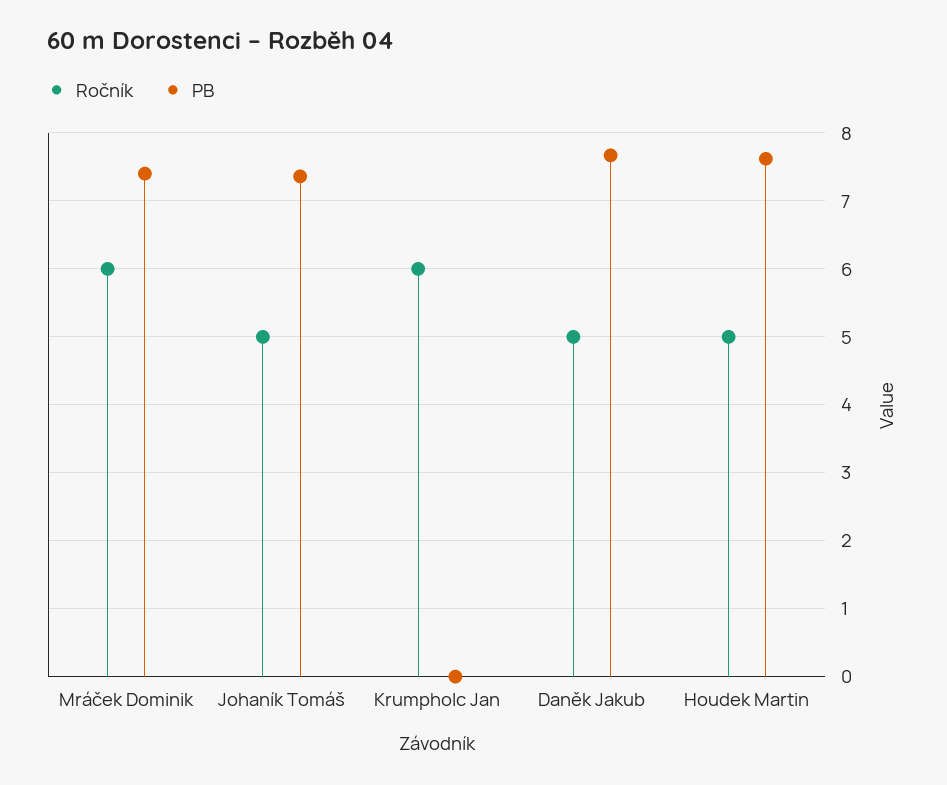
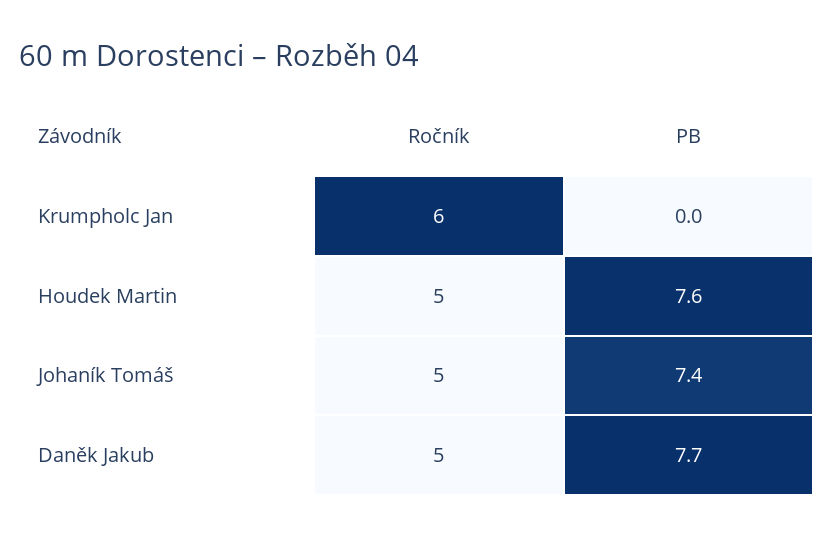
Ročník, Mráček Dominik: 6 -> none
PB, Mráček Dominik: 7.4 -> none

